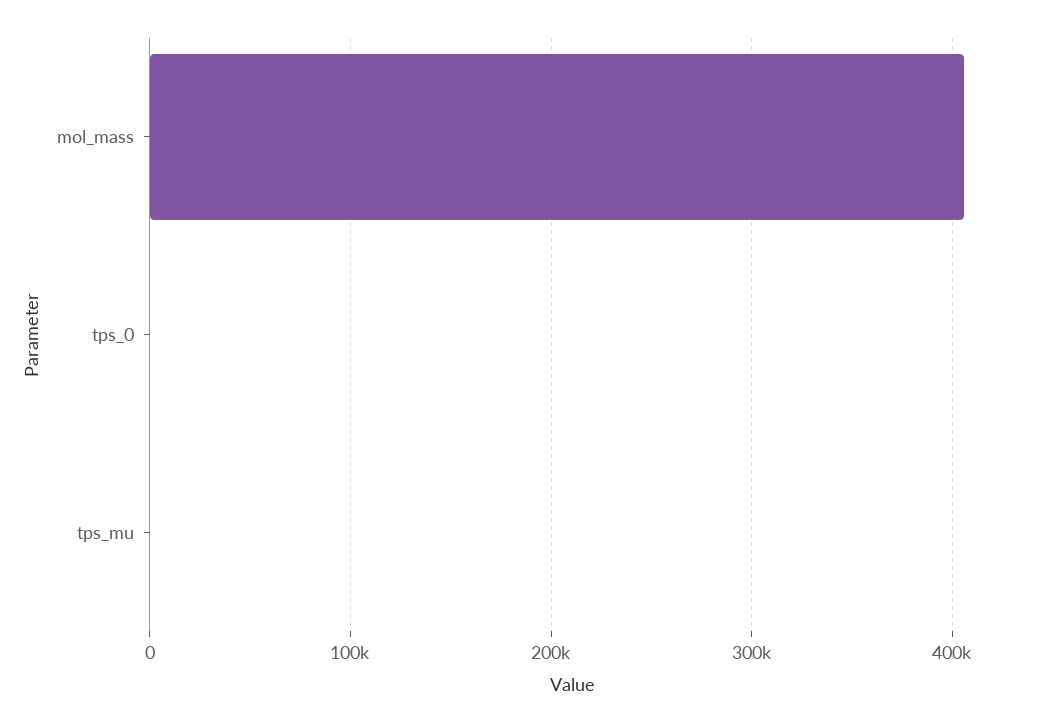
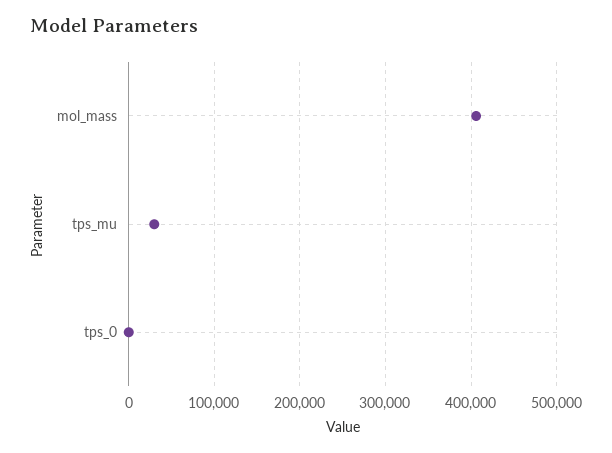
tps_mu: 0 -> 30000

